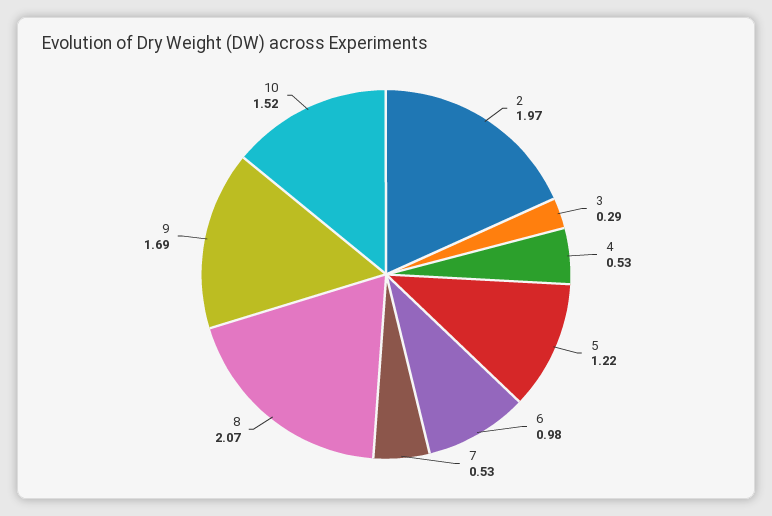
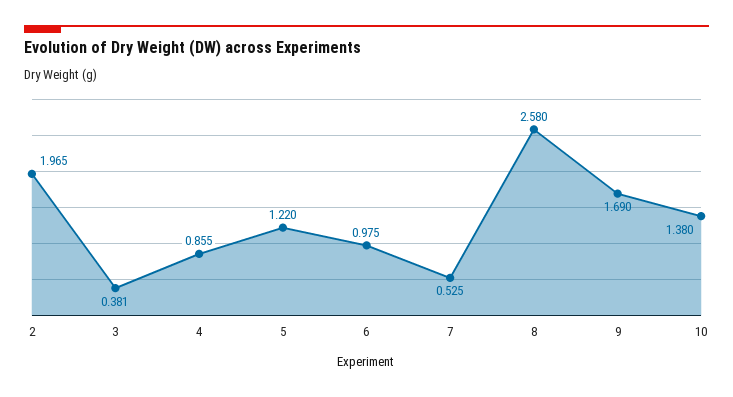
3: 0.29 -> 0.381
4: 0.53 -> 0.855
8: 2.07 -> 2.58
10: 1.52 -> 1.38

